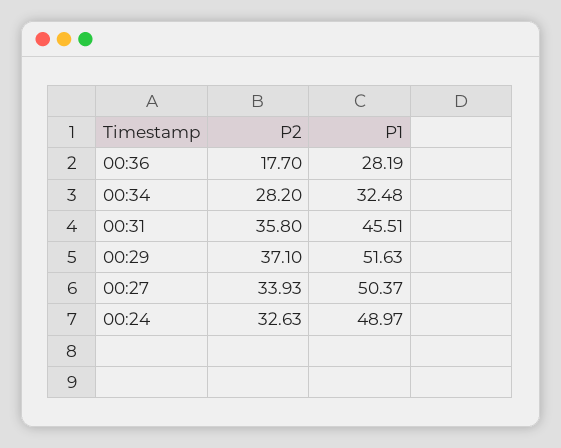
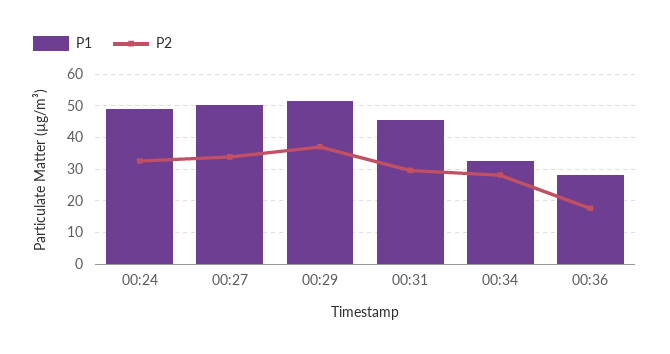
P2, 00:31: 35.8 -> 30

